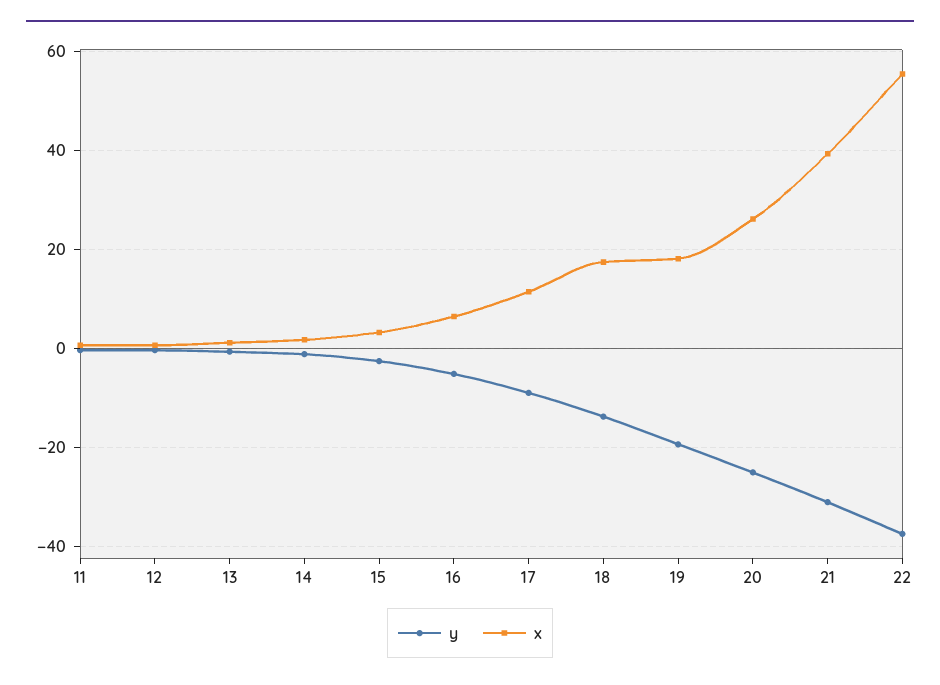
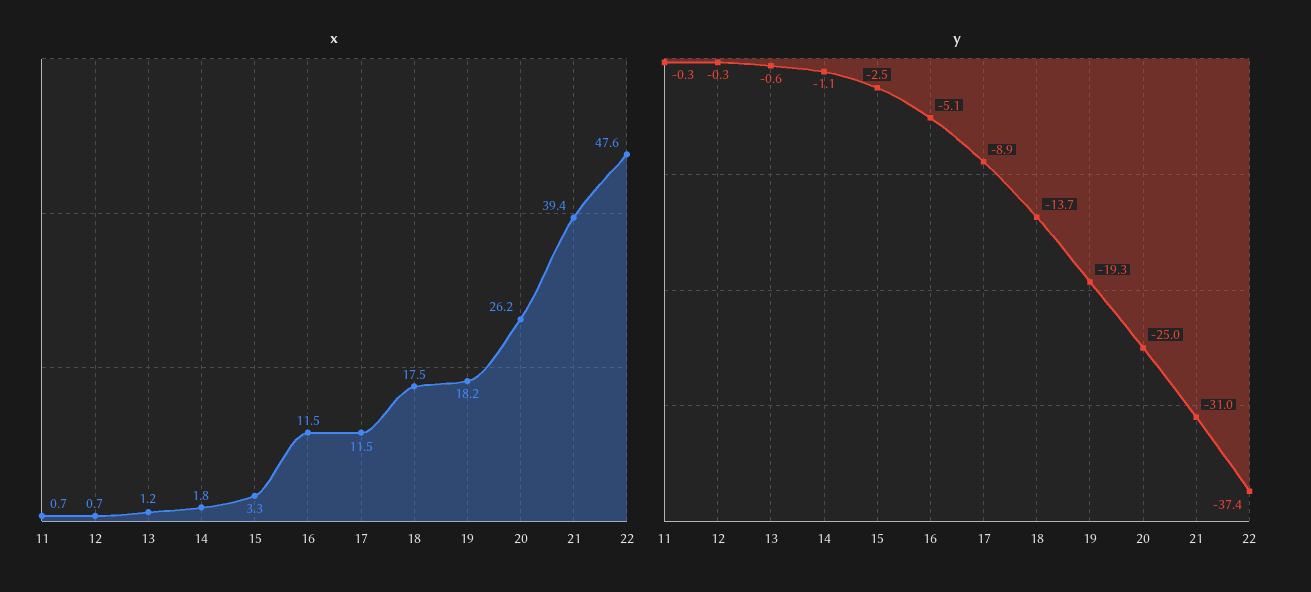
x, 16: 6 -> 11.5
x, 22: 56 -> 47.6

